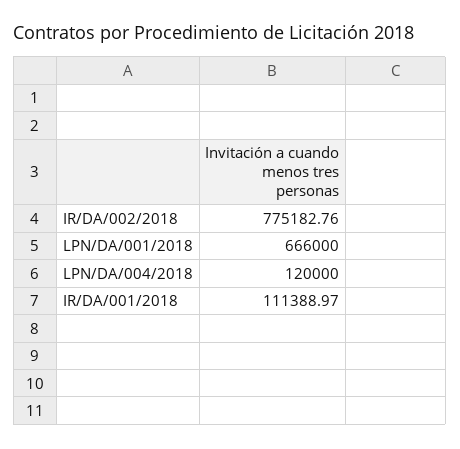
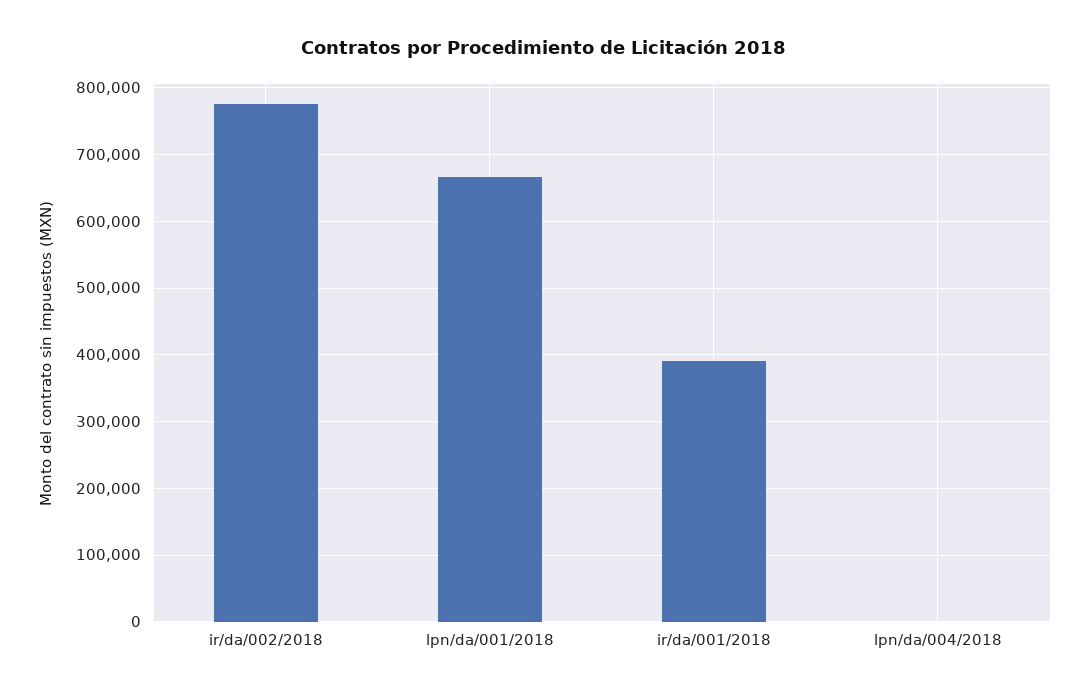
LPN/DA/004/2018: 120000 -> 0
IR/DA/001/2018: 111388.97 -> 390000

